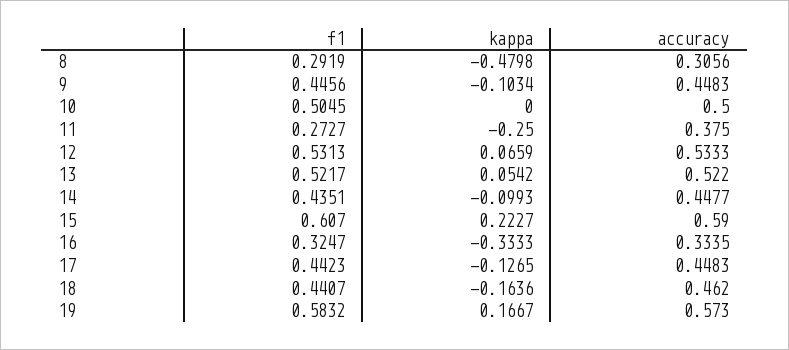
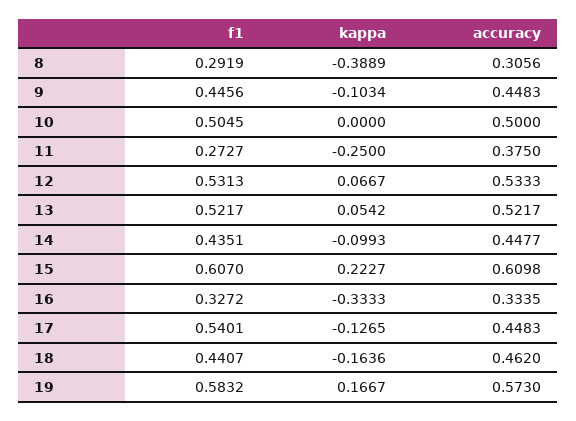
kappa, 8: -0.4798 -> -0.3889
kappa, 12: 0.0659 -> 0.0667
accuracy, 13: 0.522 -> 0.5217
accuracy, 15: 0.59 -> 0.6098
f1, 16: 0.3247 -> 0.3272
f1, 17: 0.4423 -> 0.5401

